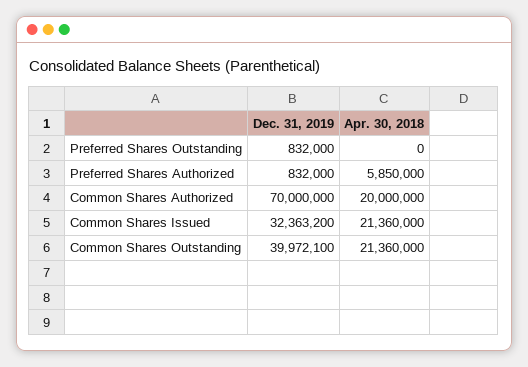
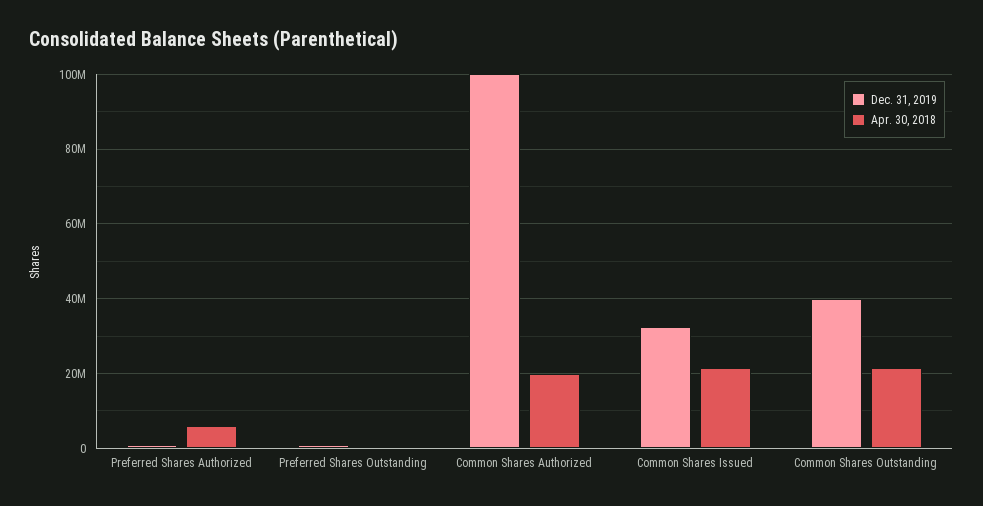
Dec. 31, 2019, Common Shares Authorized: 70000000 -> 100000000

